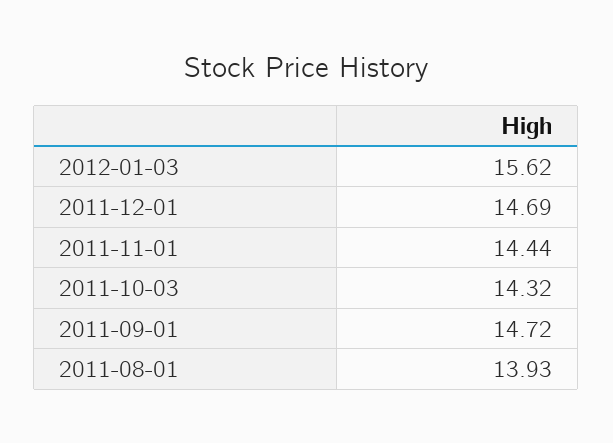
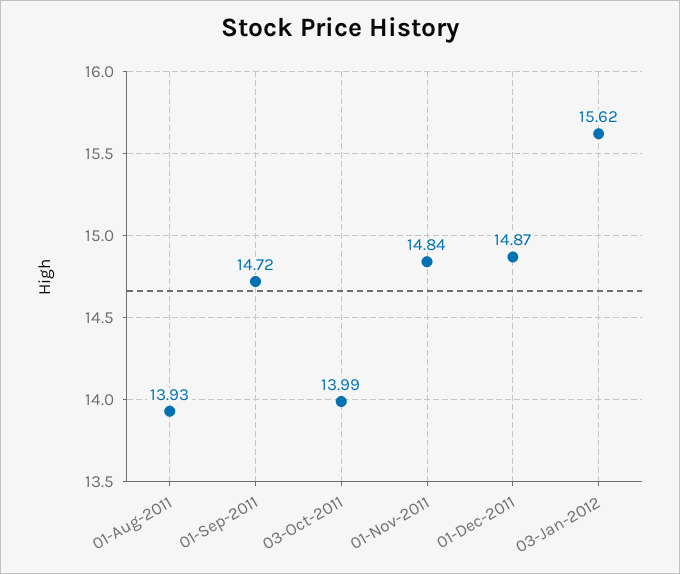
2011-12-01: 14.69 -> 14.87
2011-11-01: 14.44 -> 14.84
2011-10-03: 14.32 -> 13.99

